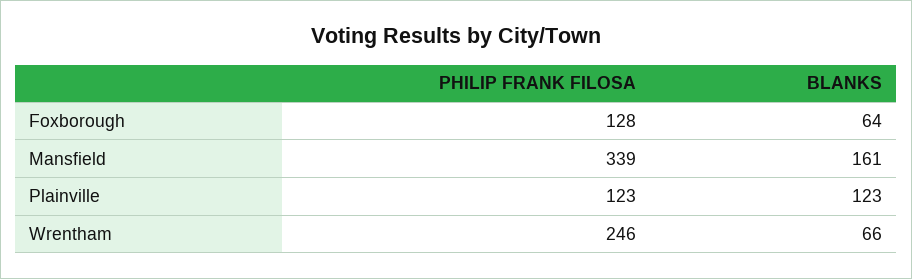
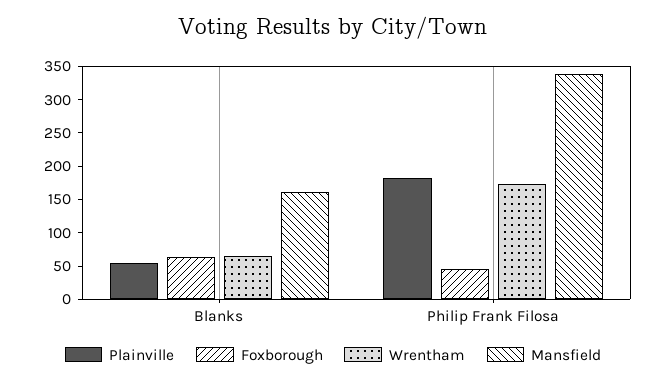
Foxborough, PHILIP FRANK FILOSA: 128 -> 50
Plainville, PHILIP FRANK FILOSA: 123 -> 175
Plainville, BLANKS: 123 -> 50
Wrentham, PHILIP FRANK FILOSA: 246 -> 175

